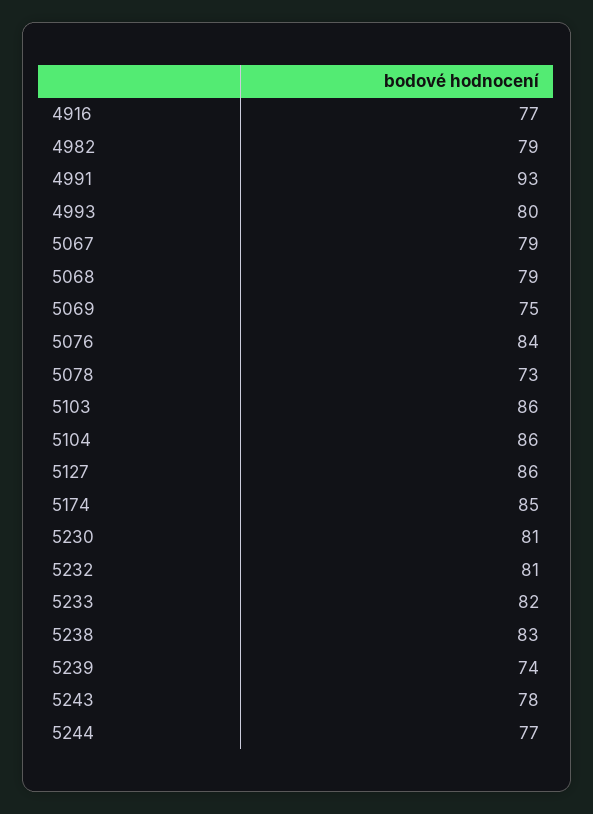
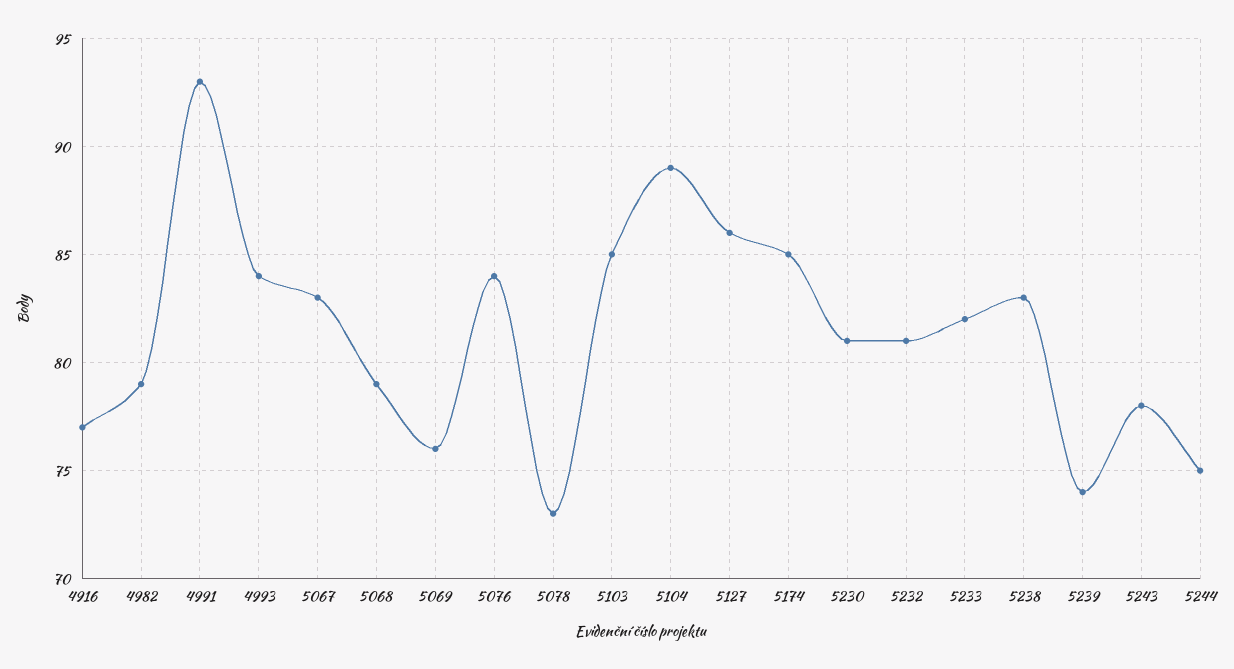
4993: 80 -> 84
5067: 79 -> 83
5069: 75 -> 76
5103: 86 -> 85
5104: 86 -> 89
5244: 77 -> 75

